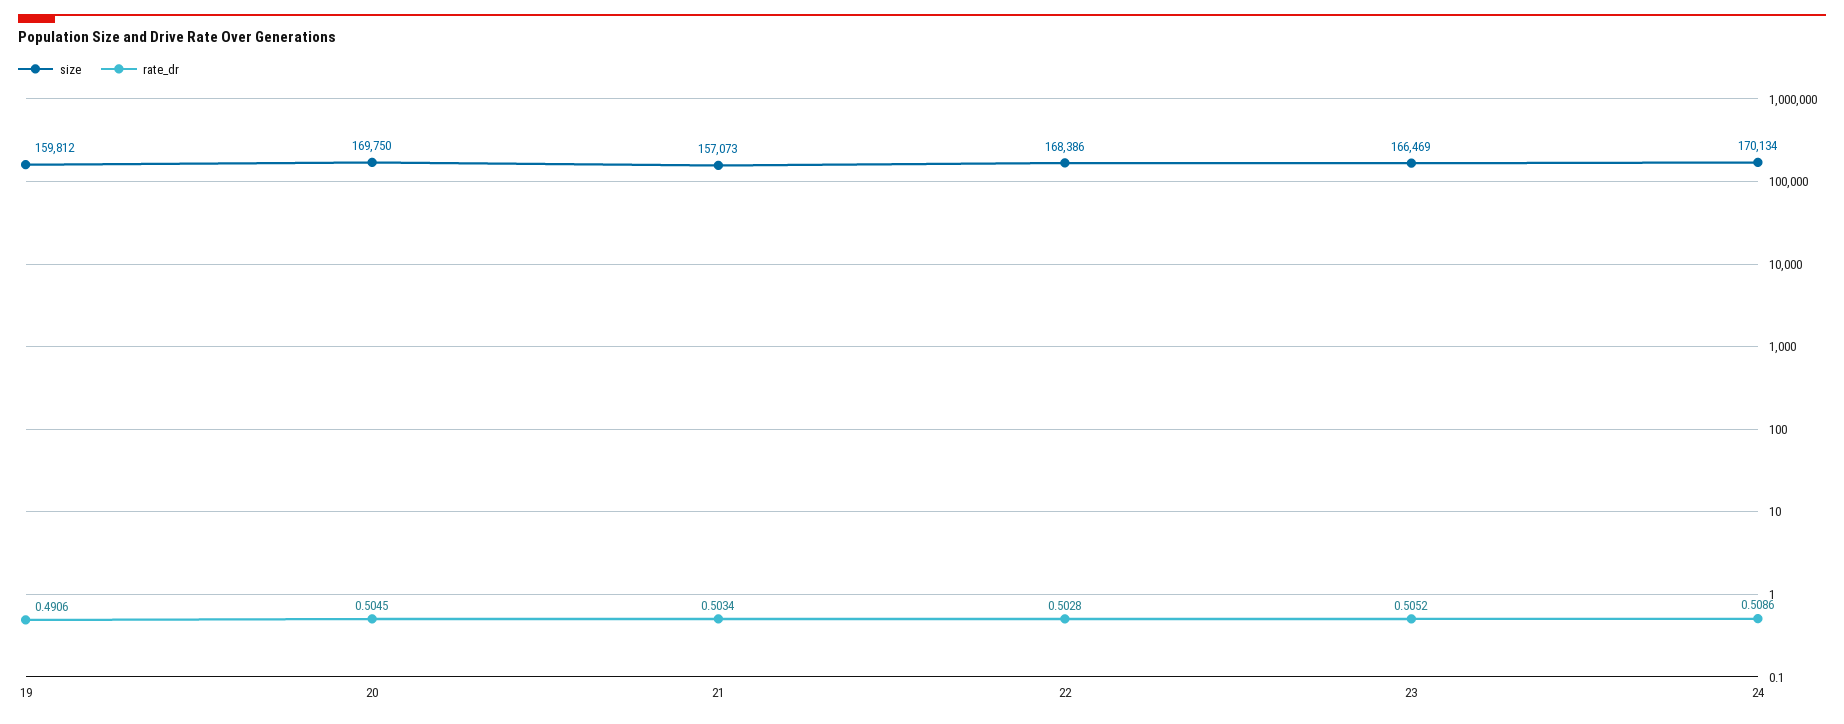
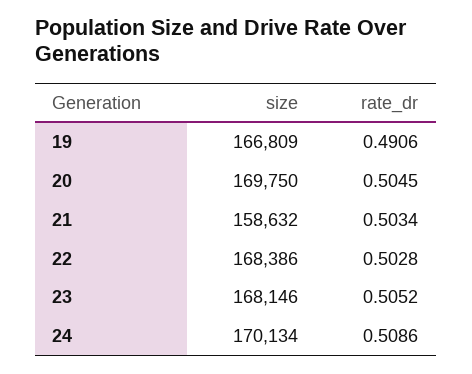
size, 19: 159812 -> 166809
size, 21: 157073 -> 158632
size, 23: 166469 -> 168146

